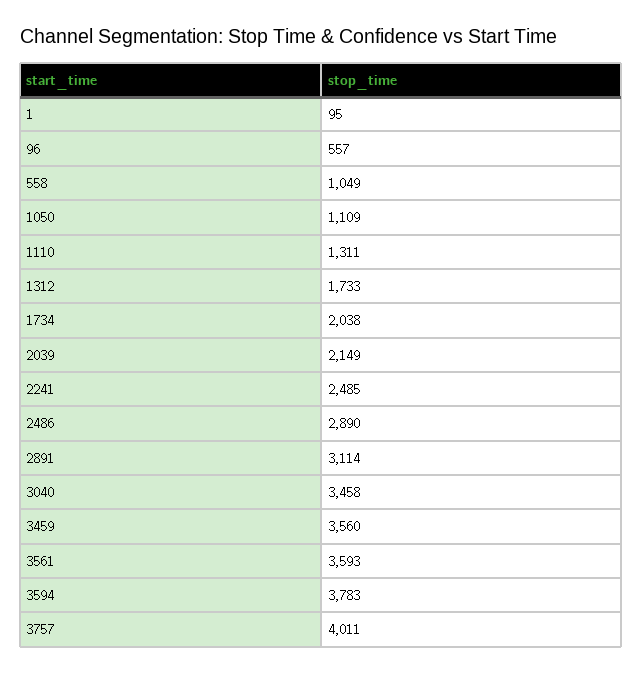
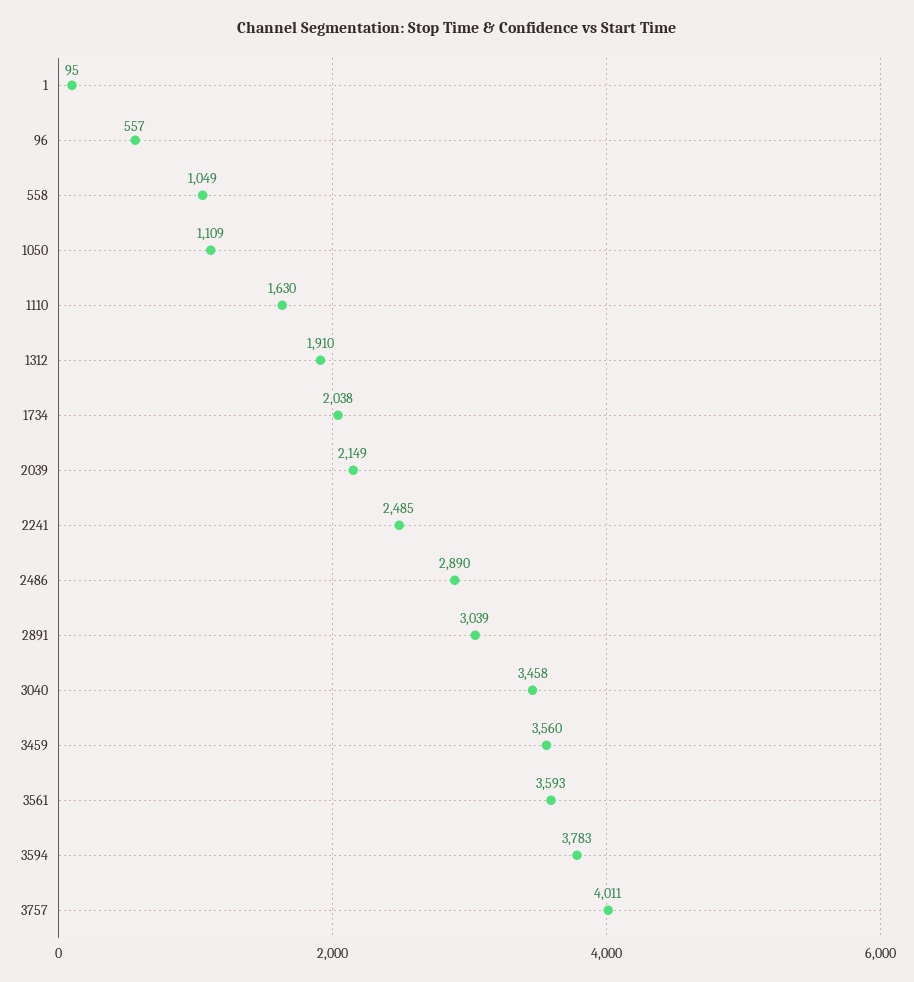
1110: 1311 -> 1630
1312: 1733 -> 1910
2891: 3114 -> 3039

